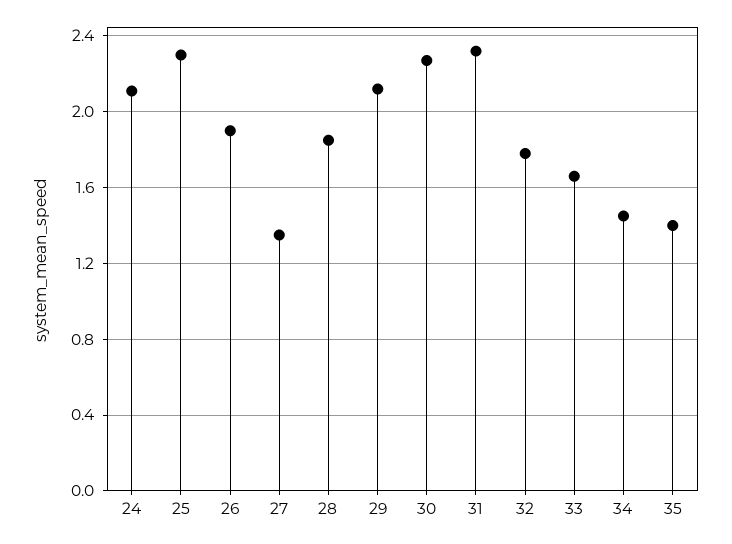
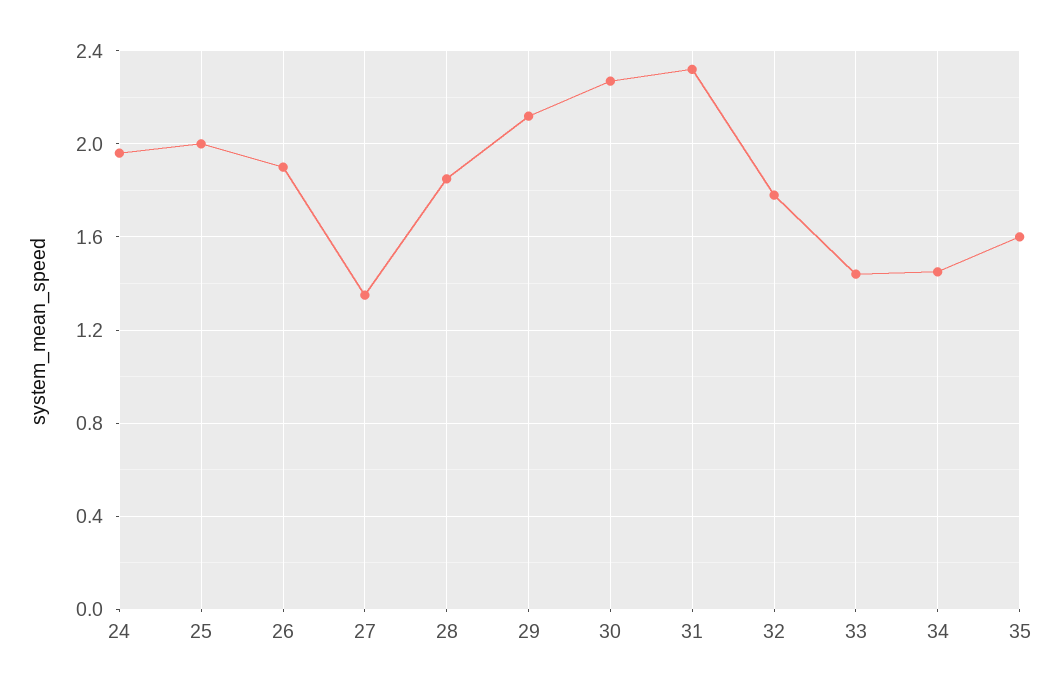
24: 2.1 -> 1.95
25: 2.3 -> 2
33: 1.65 -> 1.45
35: 1.4 -> 1.6

